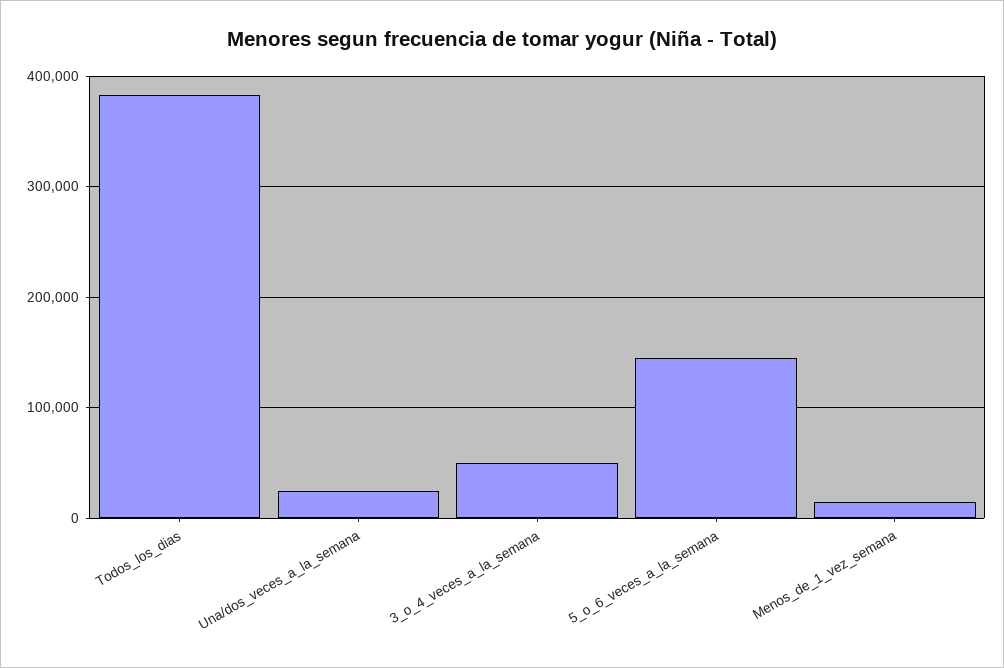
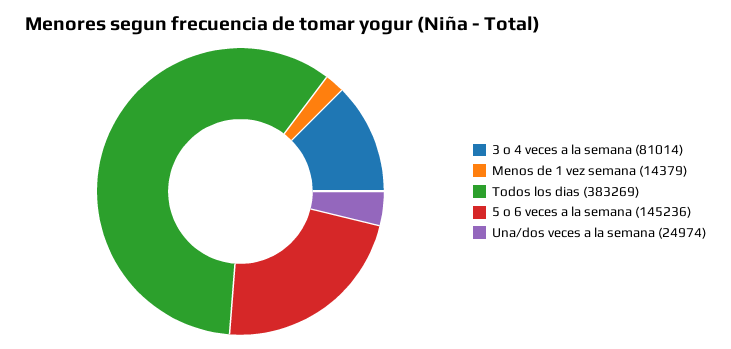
3_o_4_veces_a_la_semana: 50000 -> 81014

